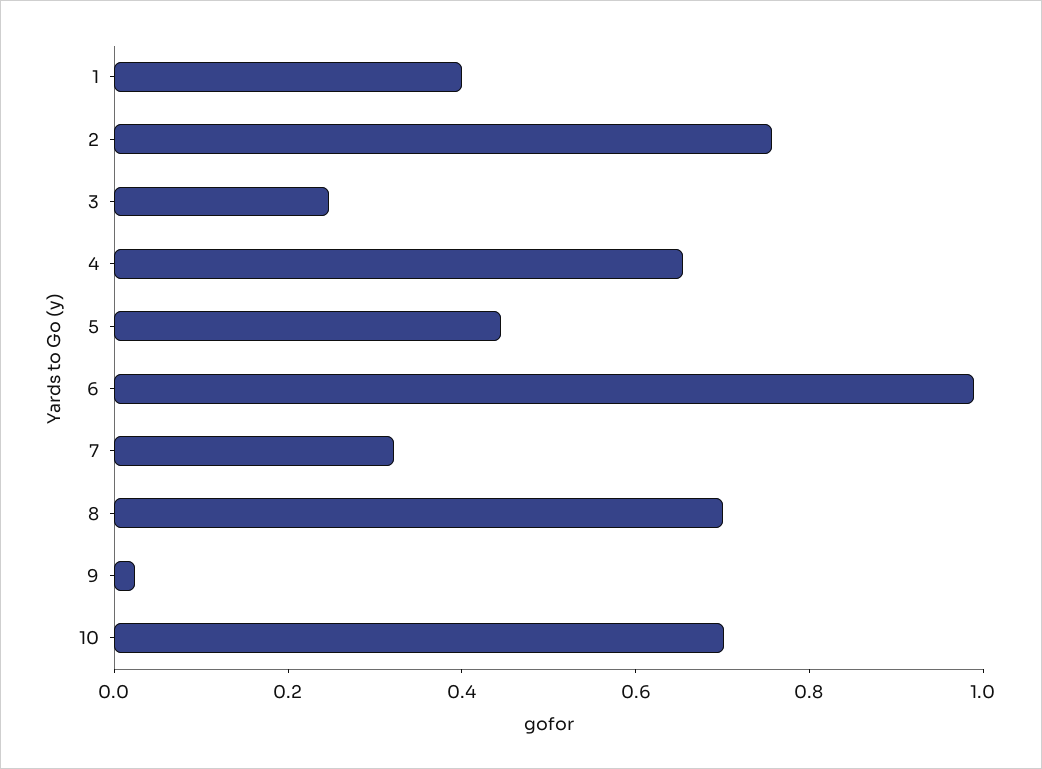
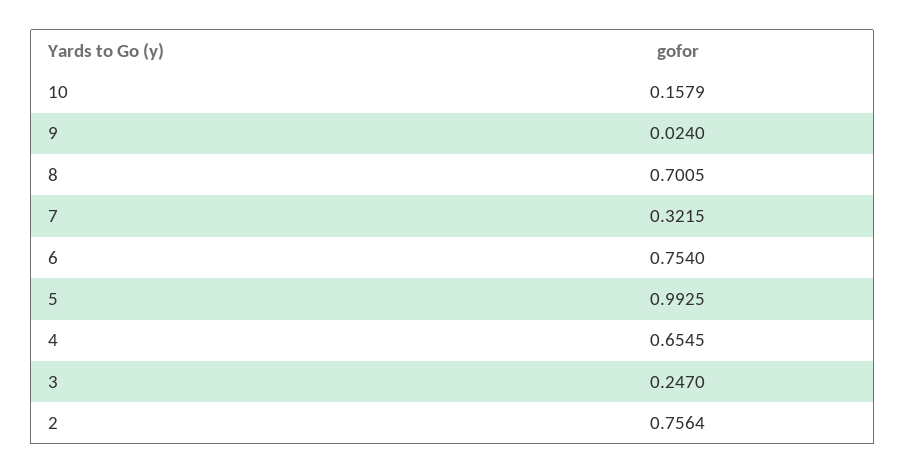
1: 0.4 -> none
5: 0.45 -> 0.9925
6: 1 -> 0.754
10: 0.7 -> 0.1579

